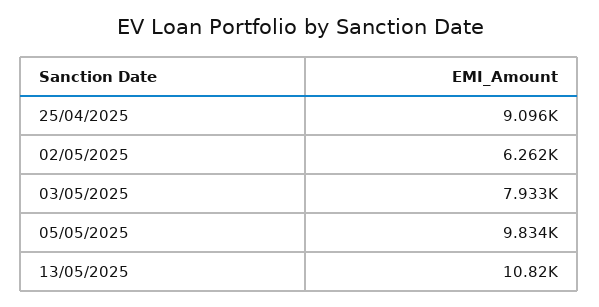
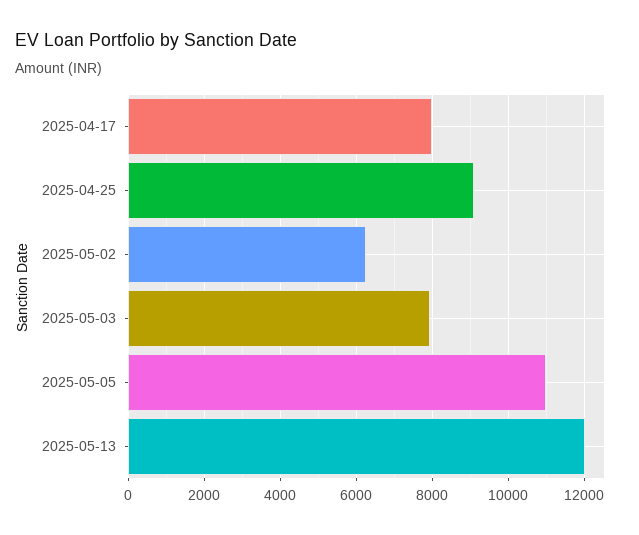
05/05/2025: 9834 -> 11000
13/05/2025: 10820 -> 12000
2025-04-17: none -> 8000

